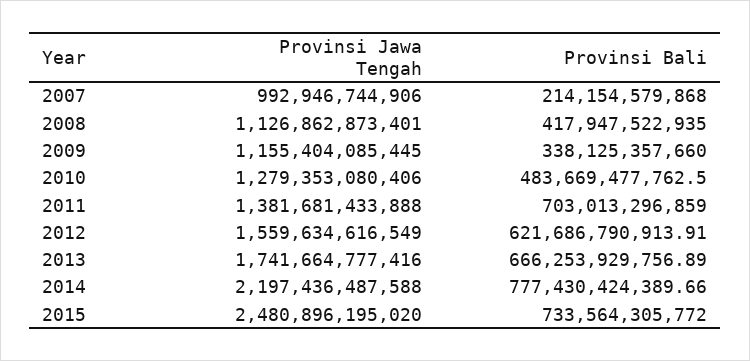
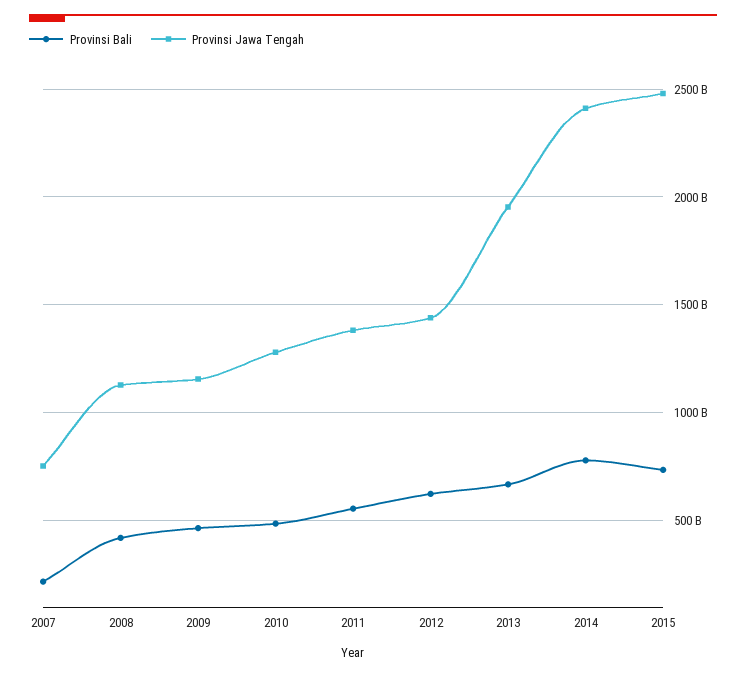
Provinsi Jawa Tengah, 2007: 992946744906 -> 750000000000
Provinsi Bali, 2009: 338125357660 -> 450000000000
Provinsi Bali, 2011: 703013296859 -> 550000000000
Provinsi Jawa Tengah, 2012: 1559634616549 -> 1450000000000
Provinsi Jawa Tengah, 2013: 1741664777416 -> 1950000000000
Provinsi Jawa Tengah, 2014: 2197436487588 -> 2400000000000

